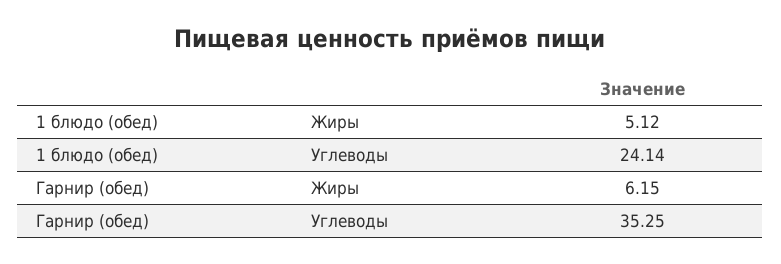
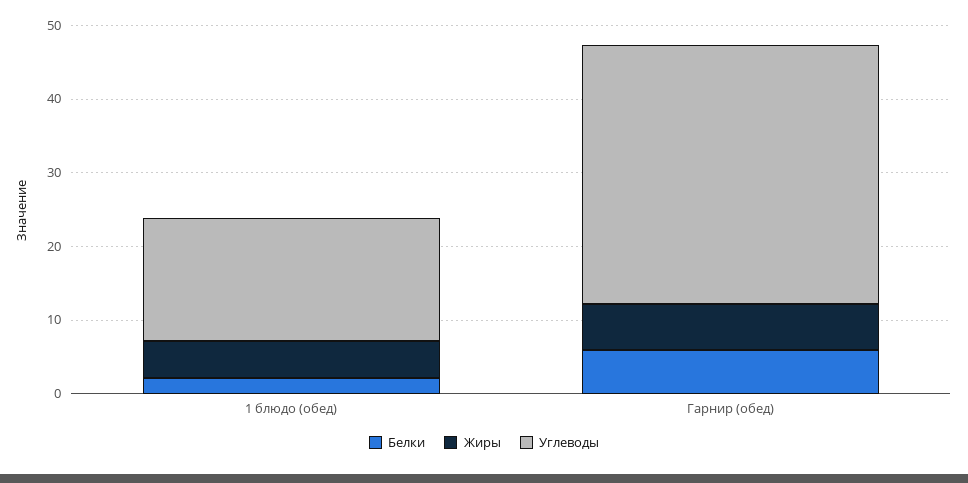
Углеводы, 1 блюдо (обед): 24.14 -> 16
Белки, 1 блюдо (обед): none -> 2
Белки, Гарнир (обед): none -> 6

